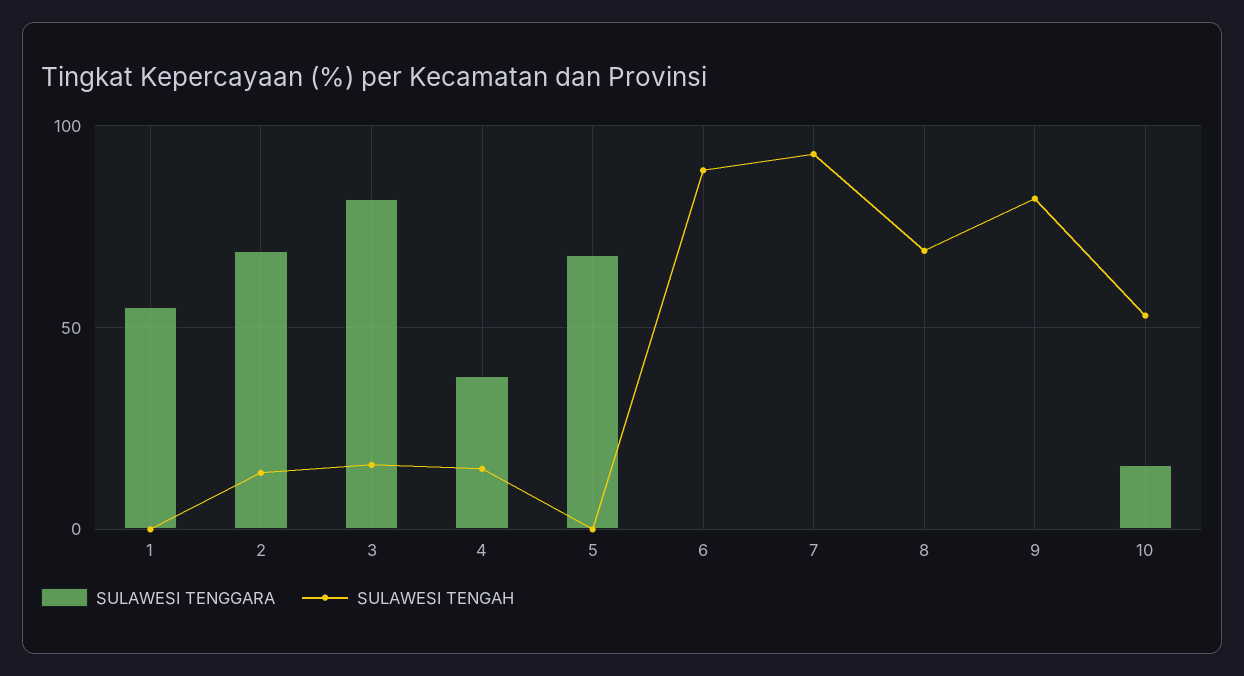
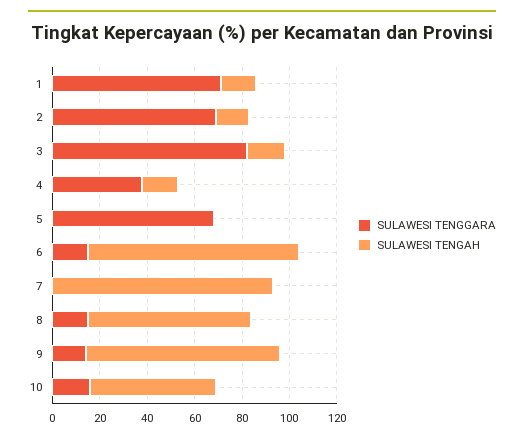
SULAWESI TENGGARA, 1: 55 -> 70
SULAWESI TENGAH, 1: 0 -> 15
SULAWESI TENGGARA, 6: 0 -> 15
SULAWESI TENGGARA, 8: 0 -> 15
SULAWESI TENGGARA, 9: 0 -> 15

